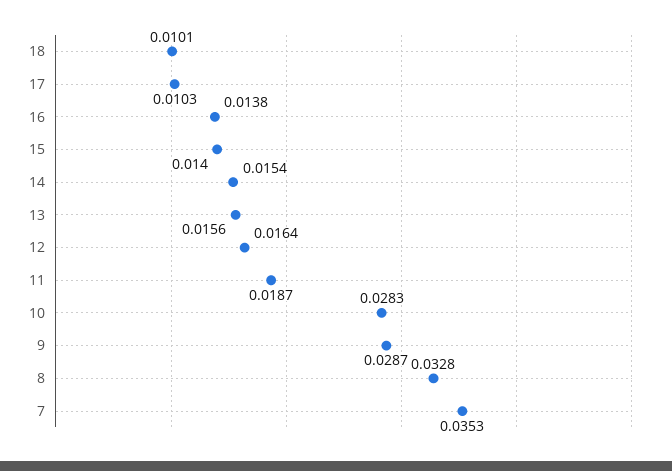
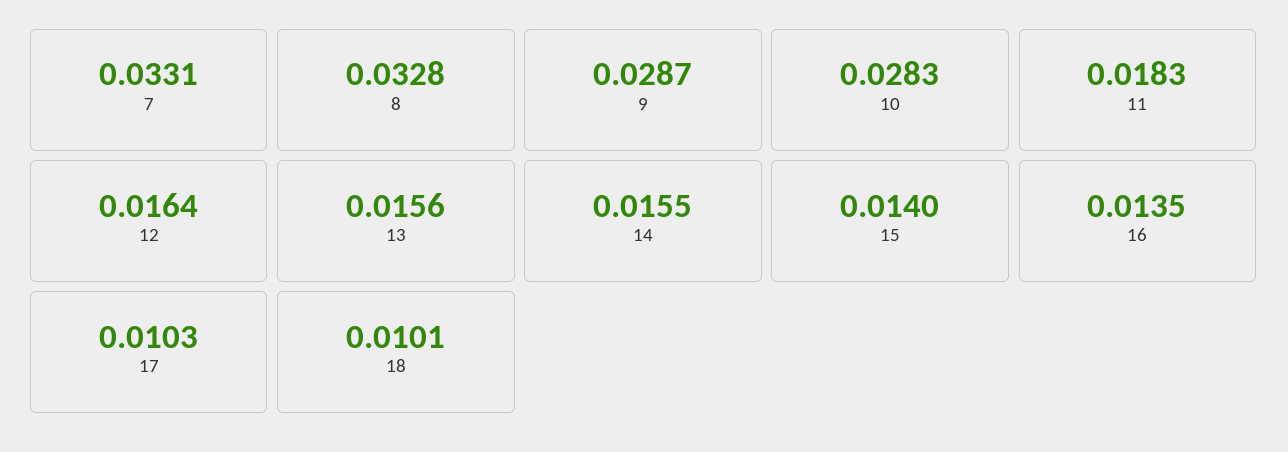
16: 0.0138 -> 0.0135
14: 0.0154 -> 0.0155
11: 0.0187 -> 0.0183
7: 0.0353 -> 0.0331

